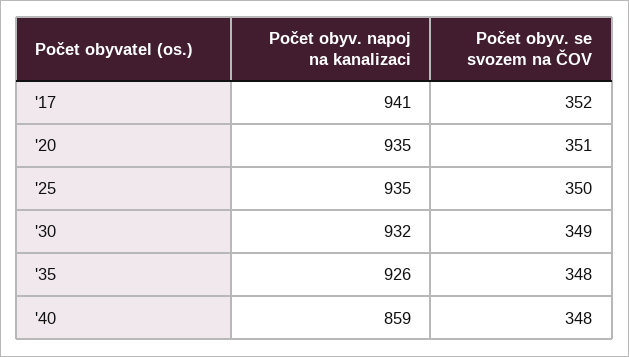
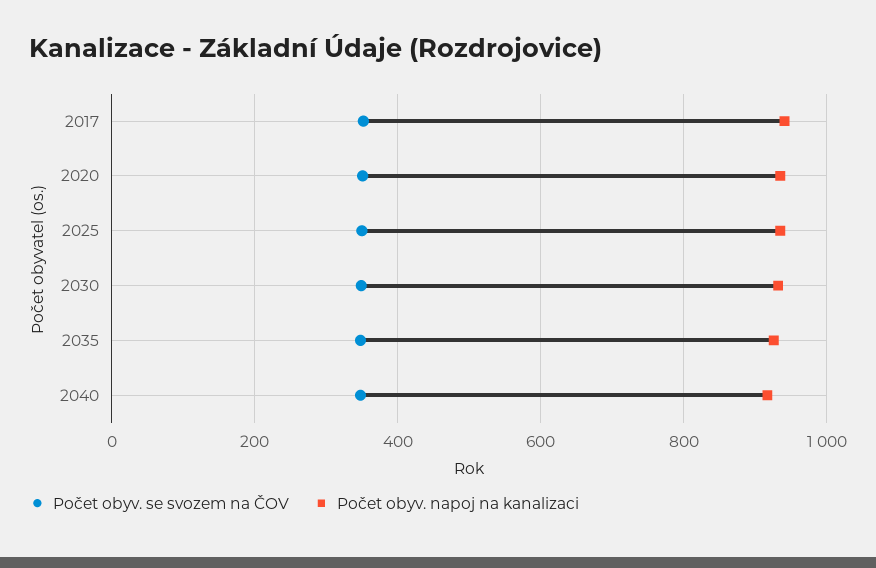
Počet obyv. napoj na kanalizaci, '40: 859 -> 920

